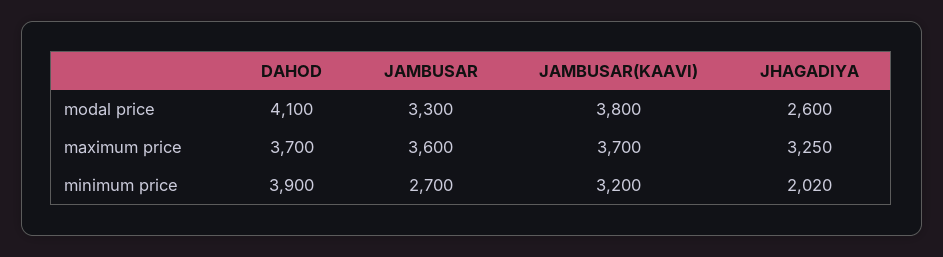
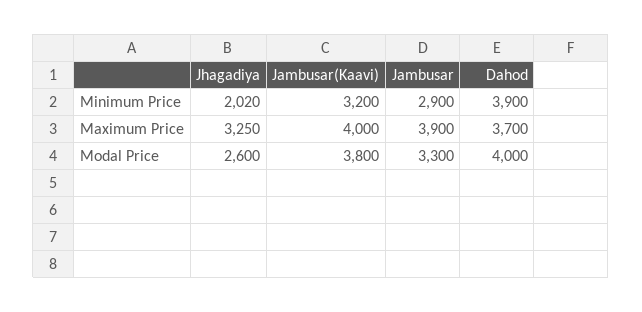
DAHOD, modal price: 4100 -> 4000
JAMBUSAR, maximum price: 3600 -> 3900
JAMBUSAR(KAAVI), maximum price: 3700 -> 4000
JAMBUSAR, minimum price: 2700 -> 2900

